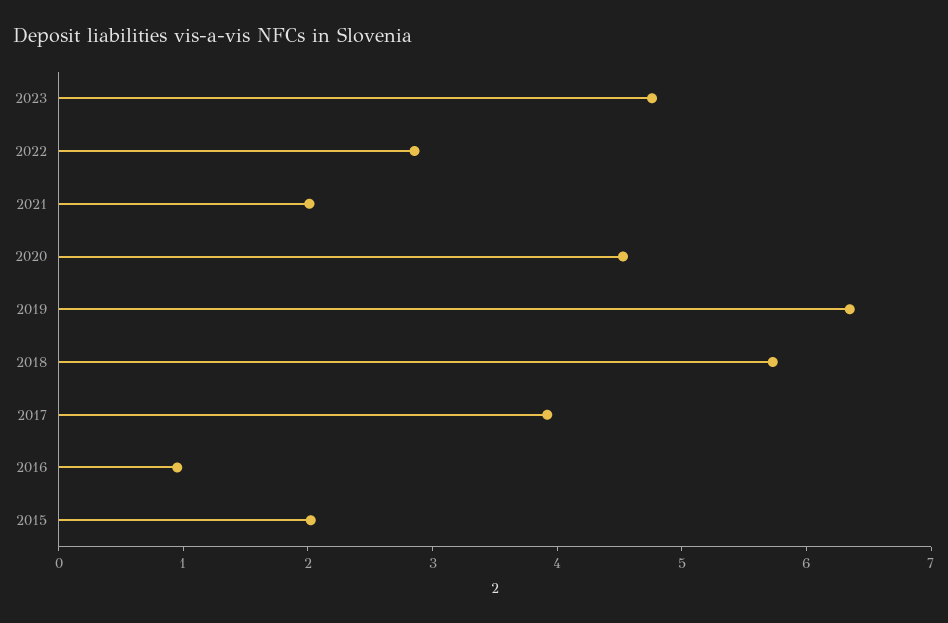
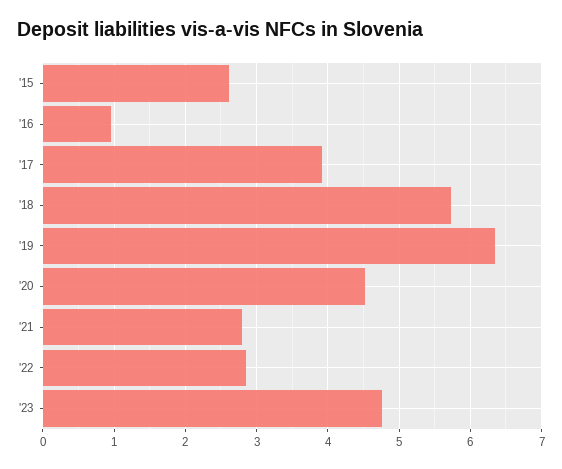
2021: 2 -> 2.8
2015: 2 -> 2.6

